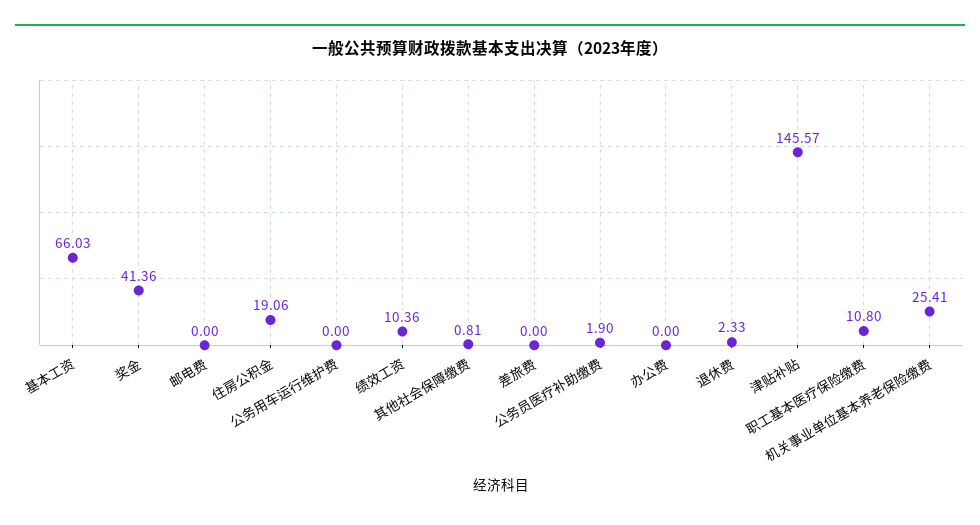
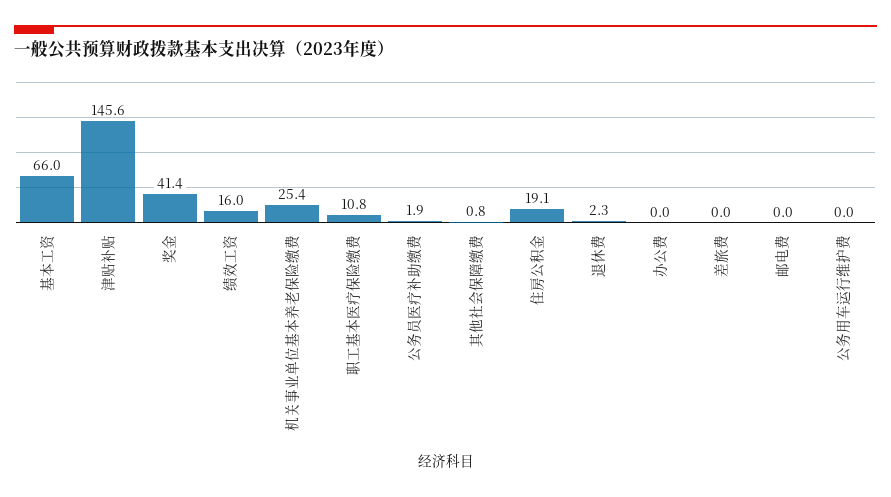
绩效工资: 10.36 -> 16

